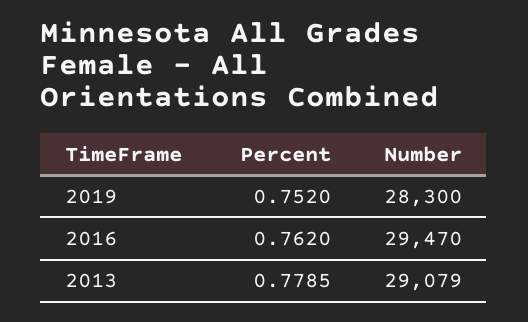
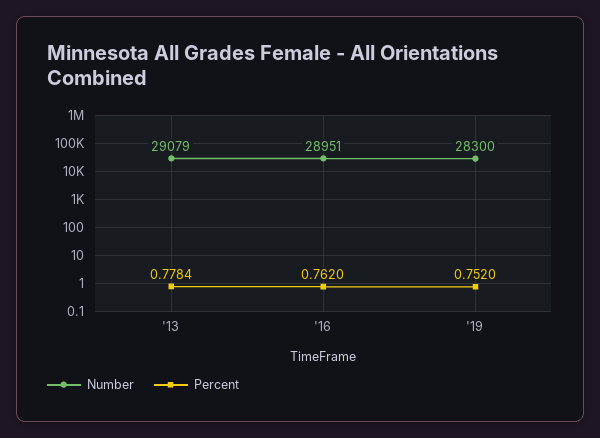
Number, 2016: 29470 -> 28951
Percent, 2013: 0.7785 -> 0.7784

